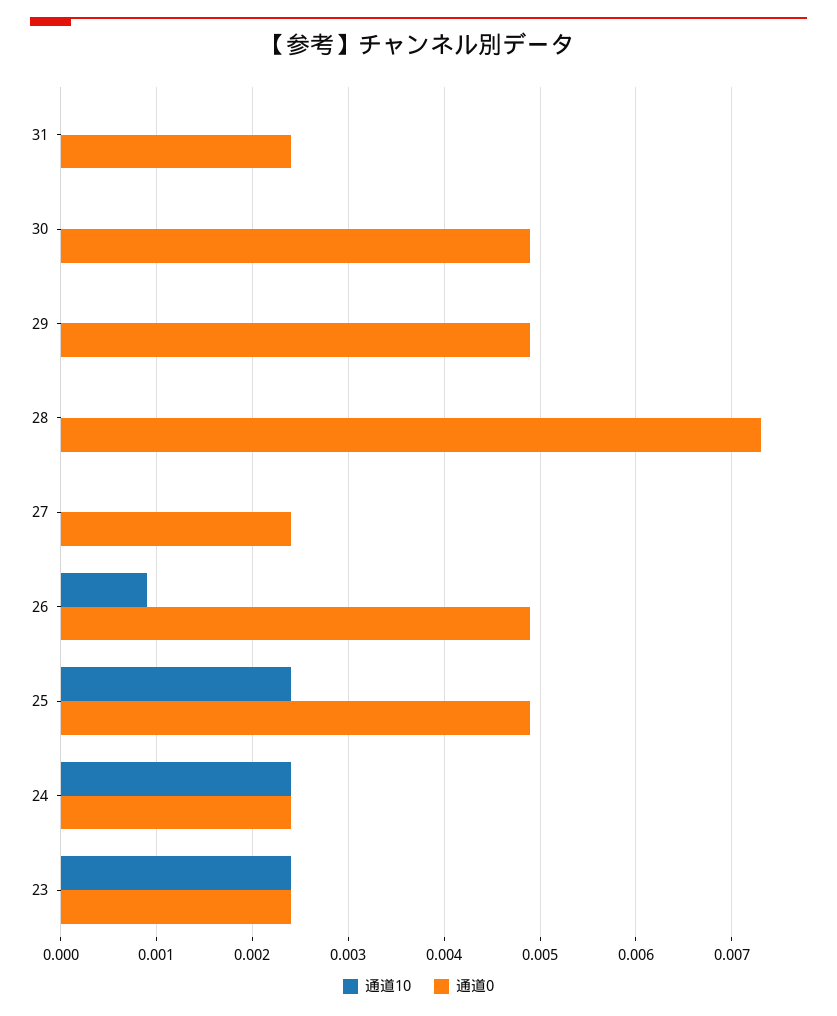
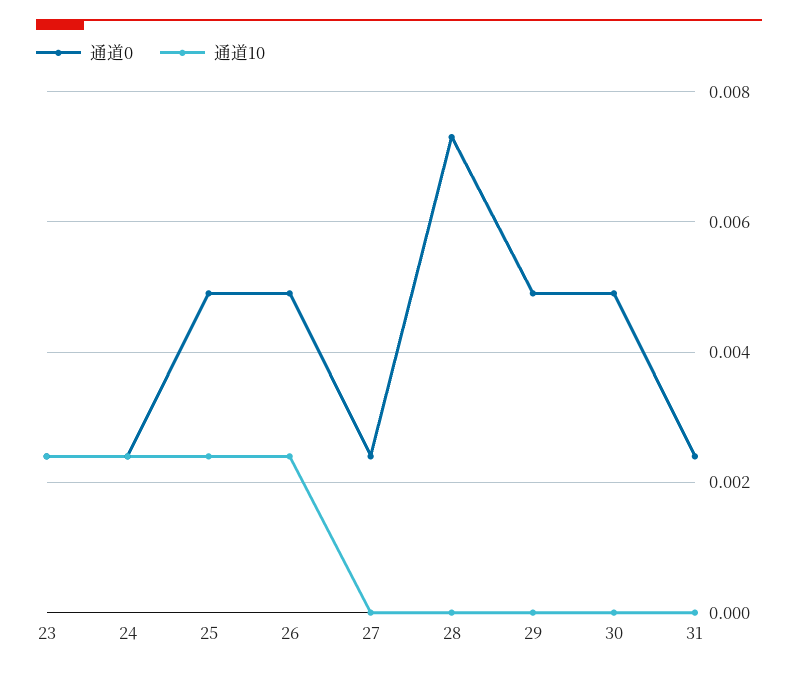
通道10, 26: 0.0009 -> 0.0025

